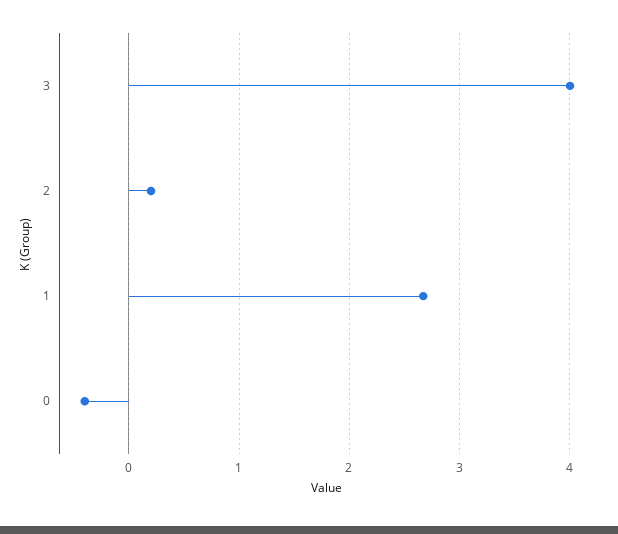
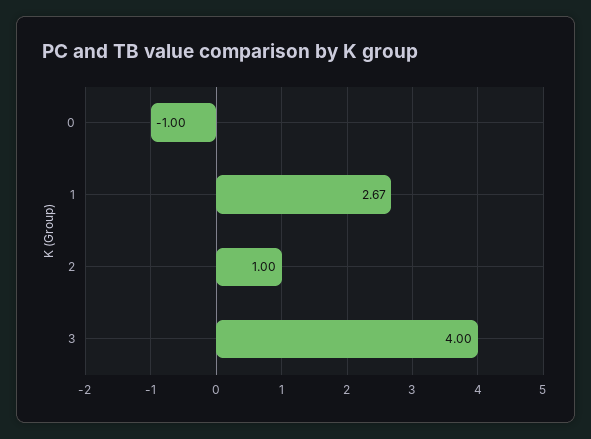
2: 0.2 -> 1
0: -0.4 -> -1

